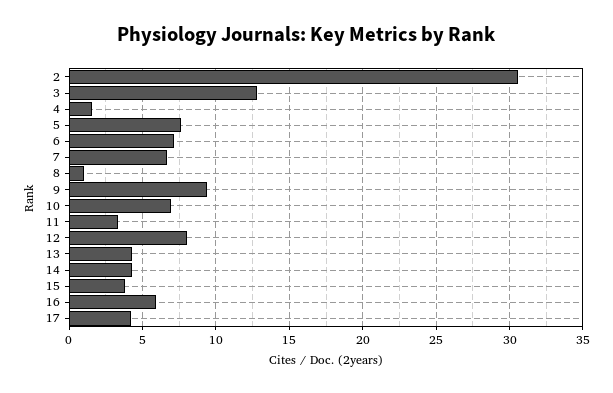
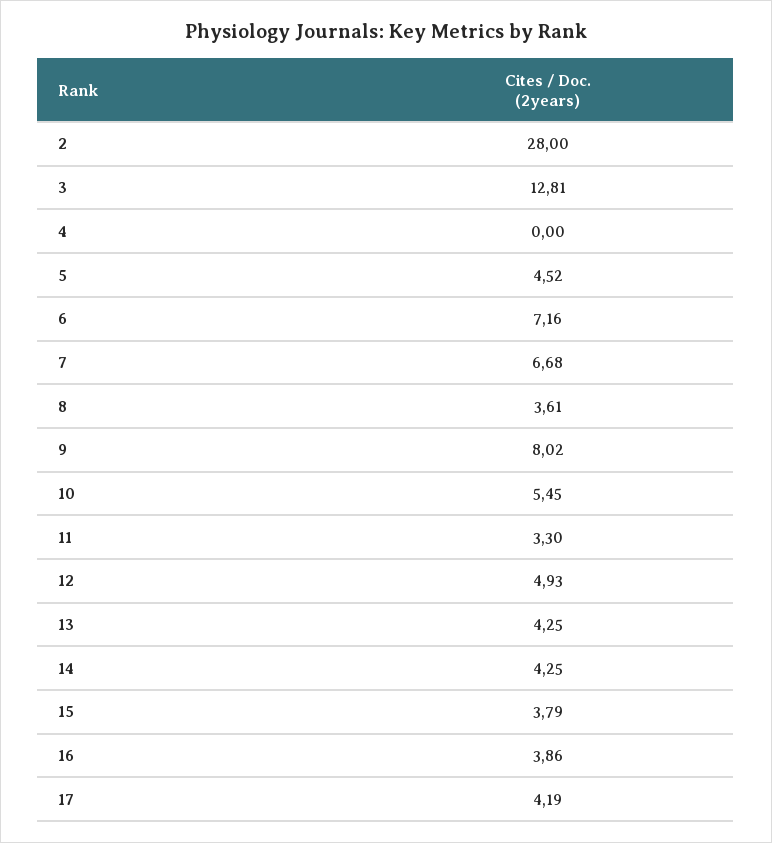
2: 30.5 -> 28
4: 1.5 -> 0
5: 7.5 -> 4.52
8: 1 -> 3.61
9: 9.5 -> 8.02
10: 7 -> 5.45
12: 8 -> 4.93
16: 6 -> 3.86

